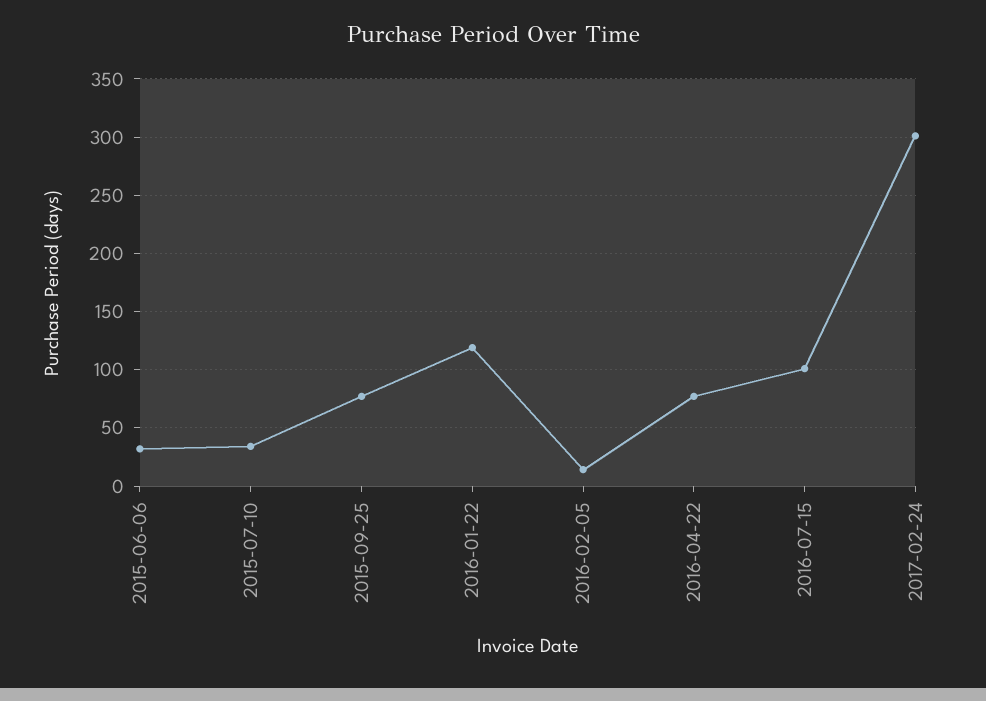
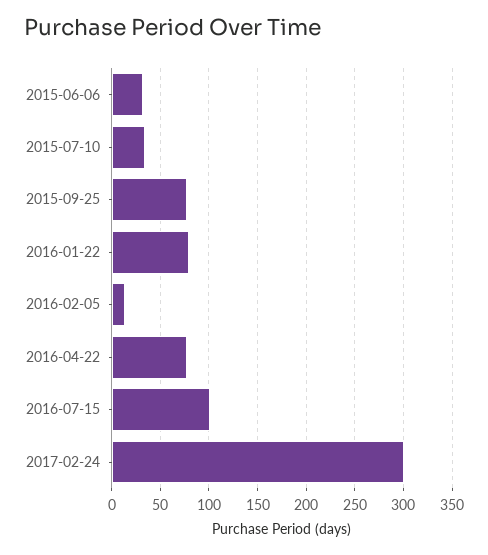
2016-01-22: 120 -> 80

